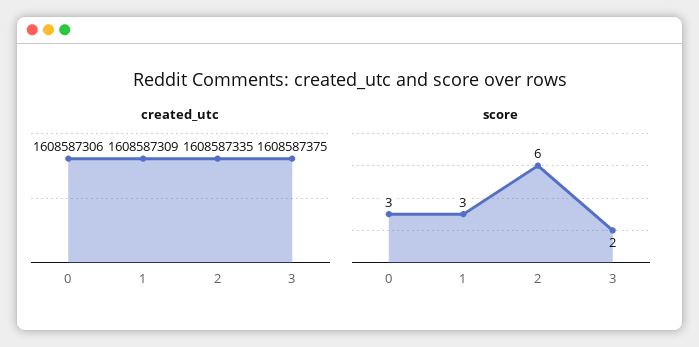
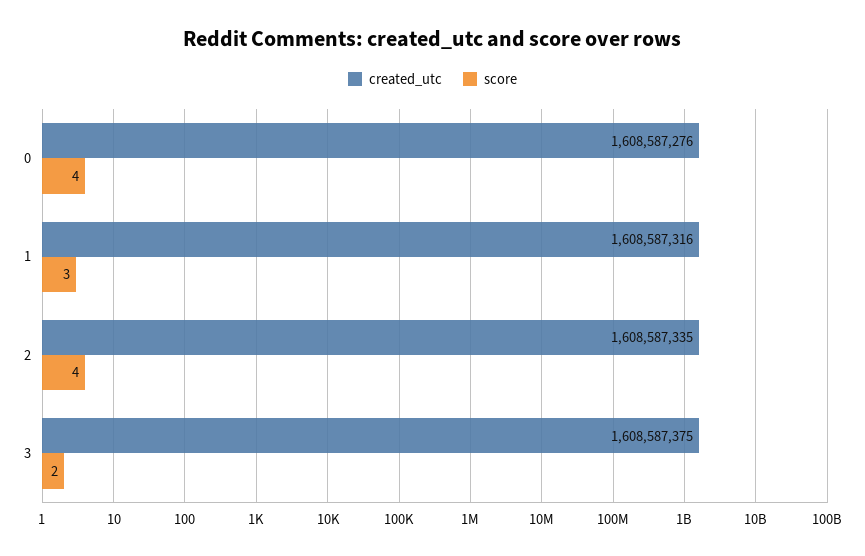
created_utc, 0: 1608587306 -> 1608587276
created_utc, 1: 1608587309 -> 1608587316
score, 0: 3 -> 4
score, 2: 6 -> 4

